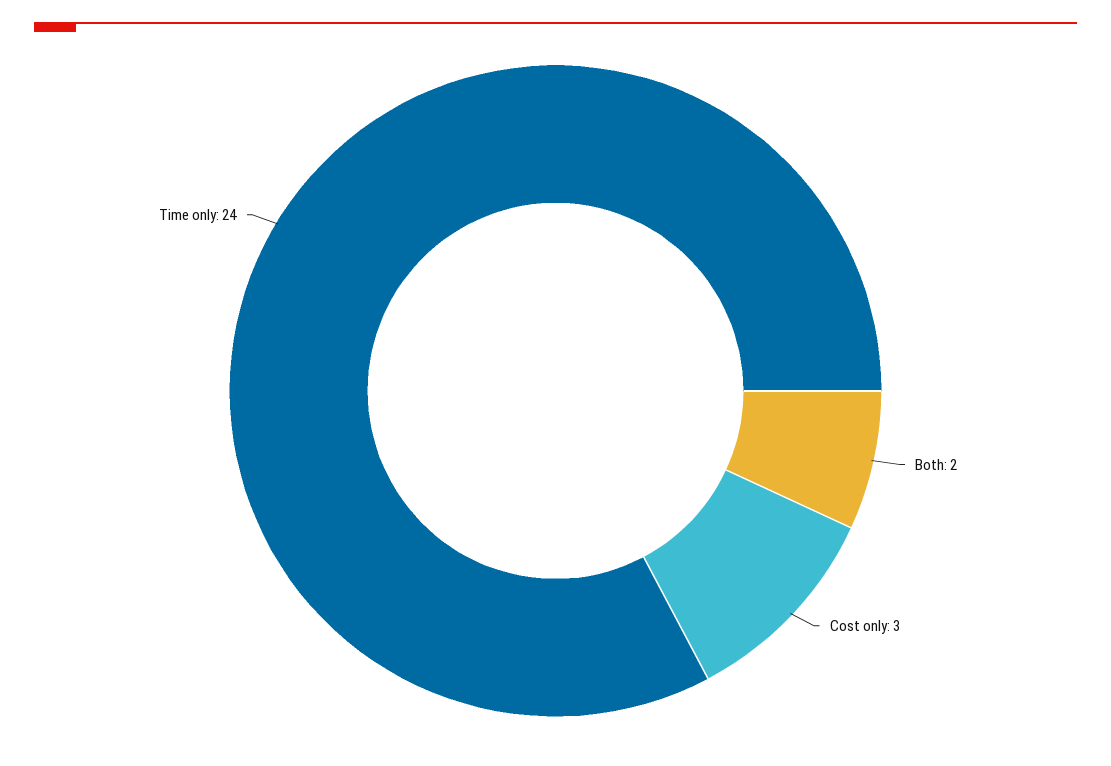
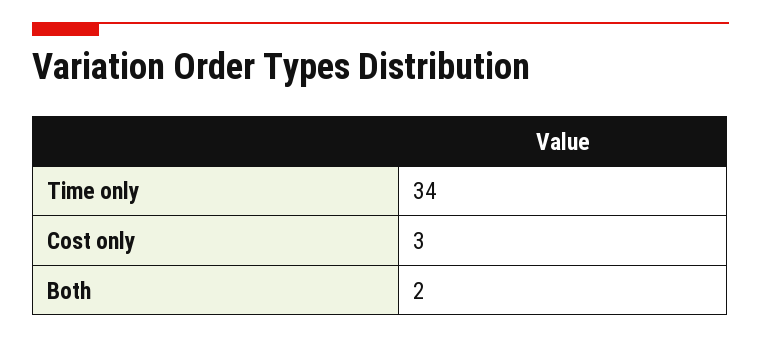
Time only: 24 -> 34

